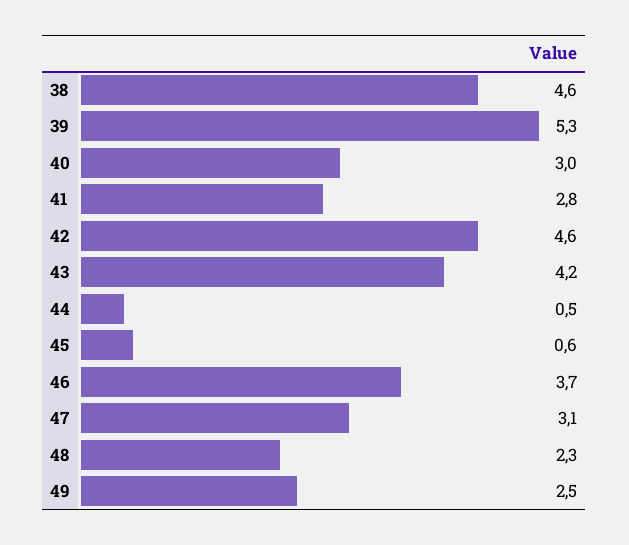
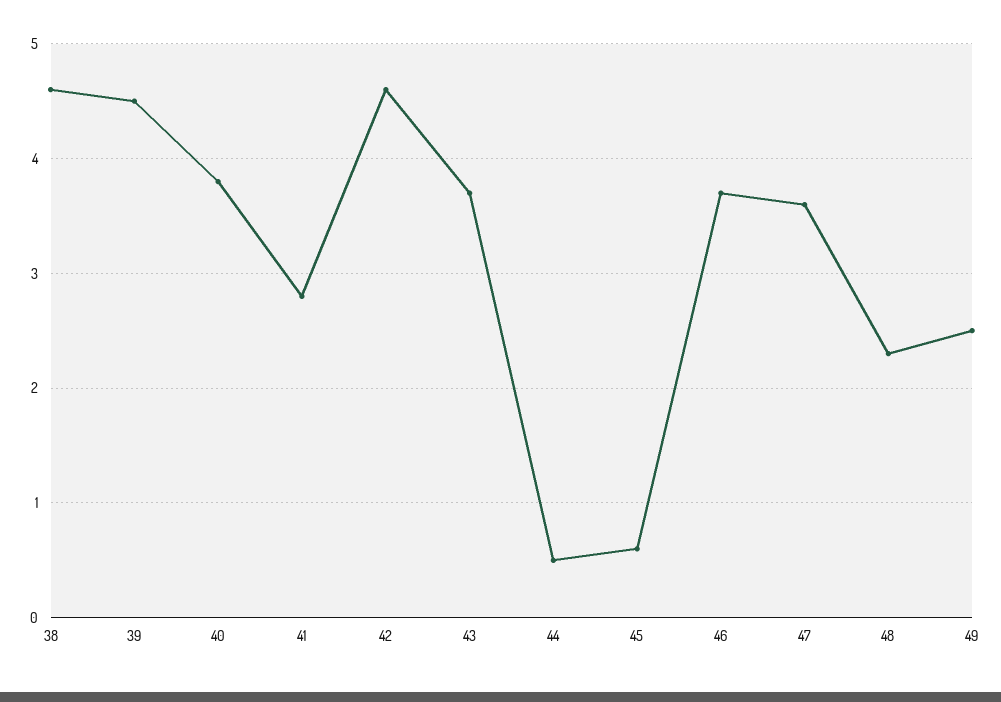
39: 5.3 -> 4.5
40: 3 -> 3.8
43: 4.2 -> 3.7
47: 3.1 -> 3.6

